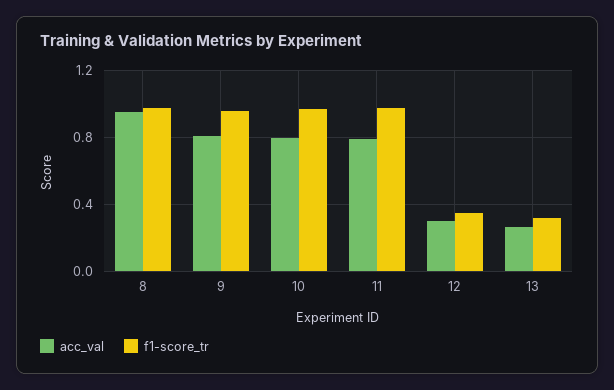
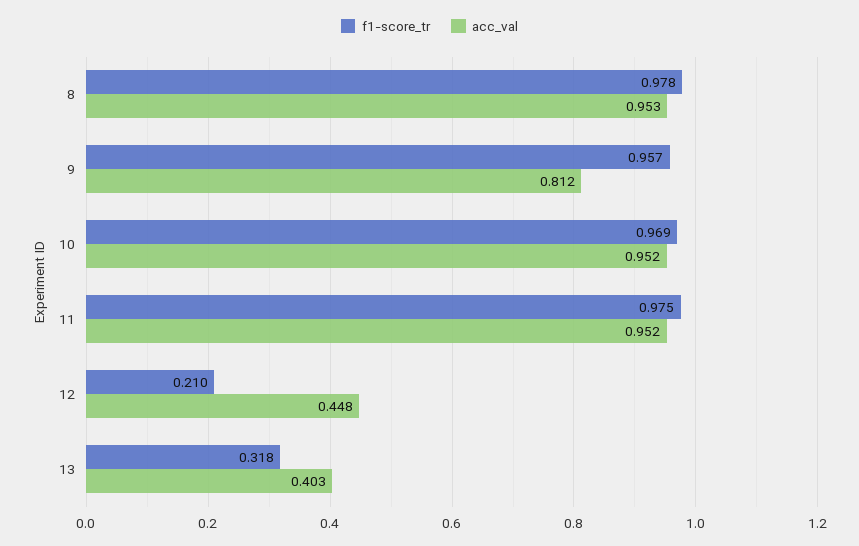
acc_val, 10: 0.8 -> 0.952
acc_val, 11: 0.8 -> 0.952
acc_val, 12: 0.3 -> 0.448
f1-score_tr, 12: 0.35 -> 0.21
acc_val, 13: 0.25 -> 0.403

